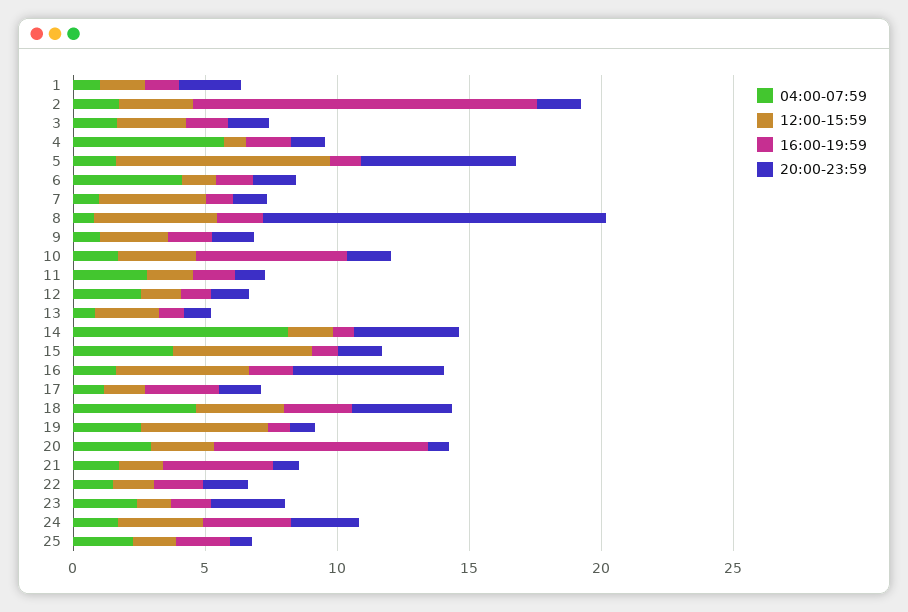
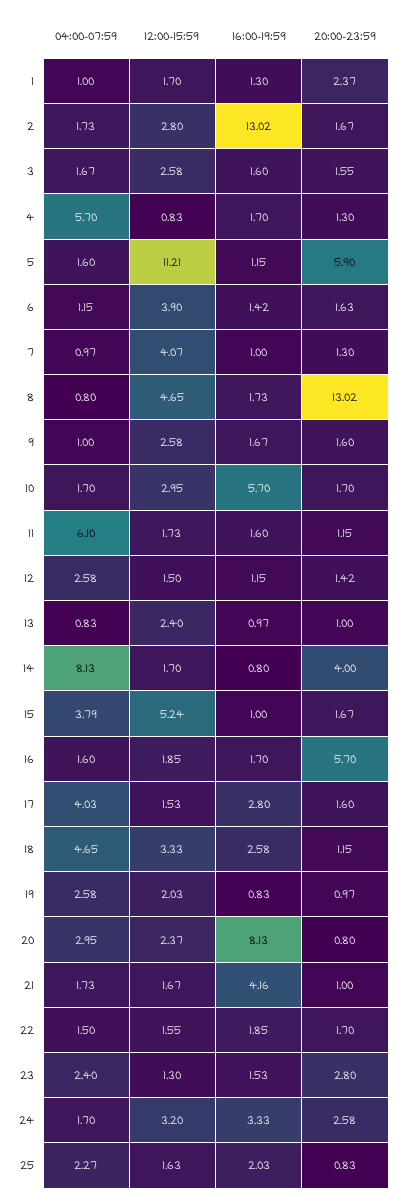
12:00-15:59, 5: 8 -> 11.21
04:00-07:59, 6: 4 -> 1.15
12:00-15:59, 6: 1 -> 3.9
04:00-07:59, 11: 3 -> 6.1
12:00-15:59, 16: 5 -> 1.85
04:00-07:59, 17: 1 -> 4.03
20:00-23:59, 18: 4 -> 1.15
12:00-15:59, 19: 5 -> 2.03

